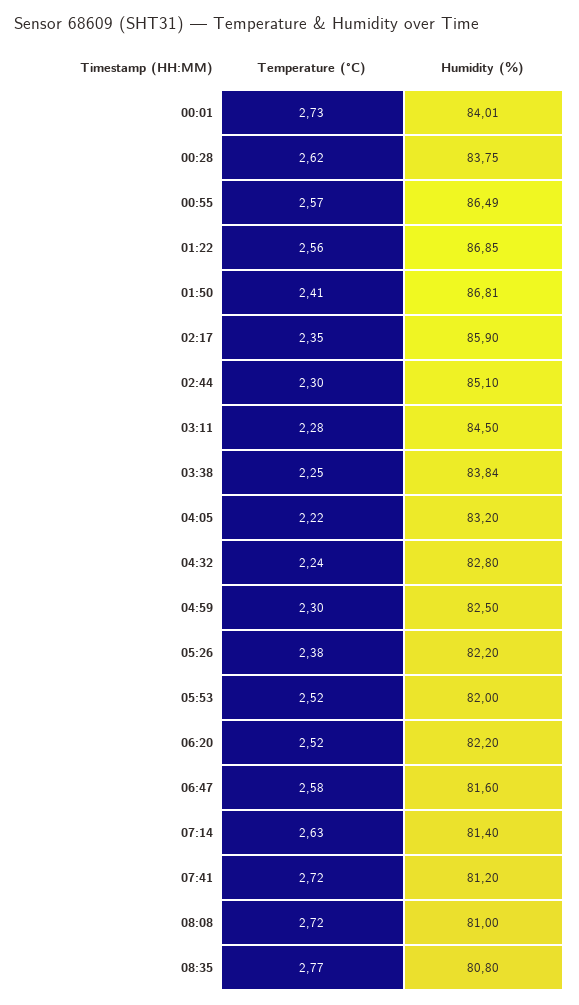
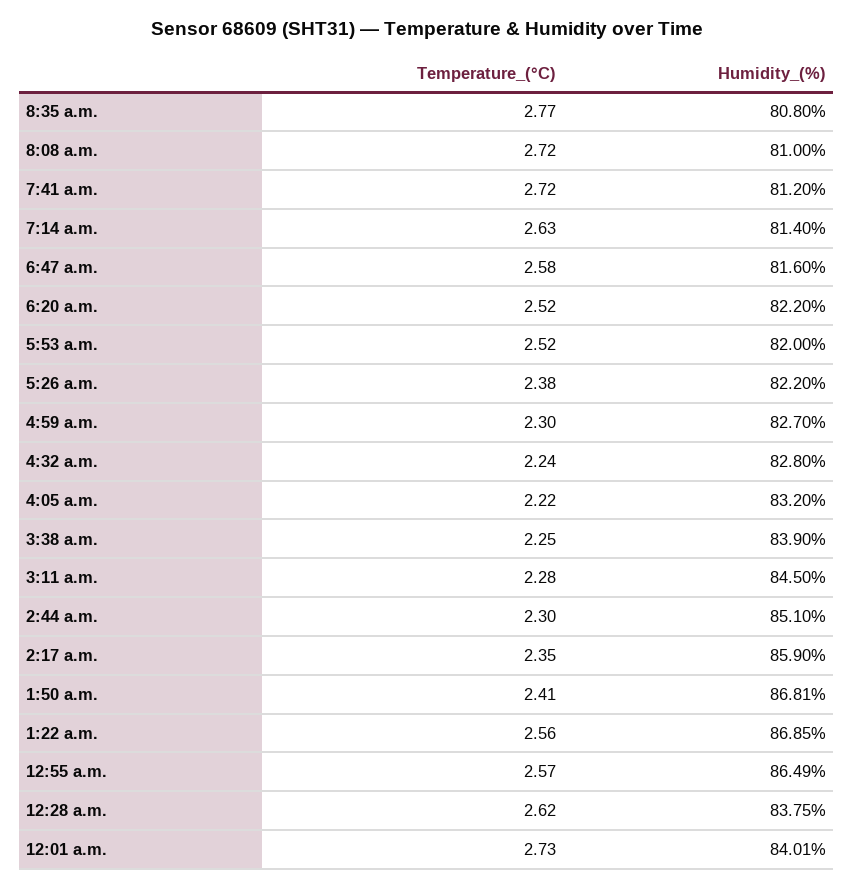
Humidity (%), 03:38: 83.84 -> 83.9
Humidity (%), 04:59: 82.5 -> 82.7

